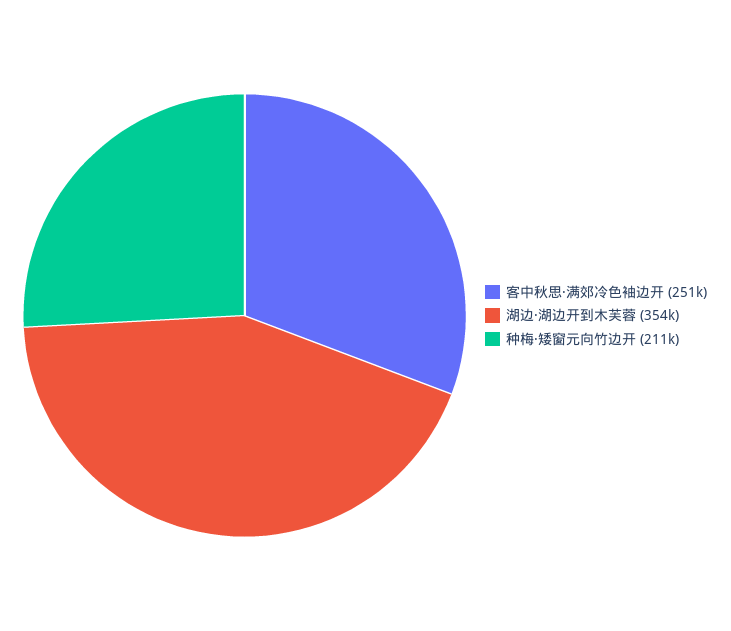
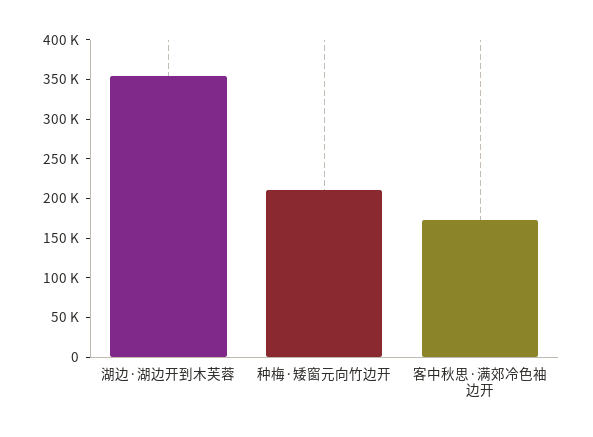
客中秋思·满郊冷色袖边开: 251000 -> 175000

